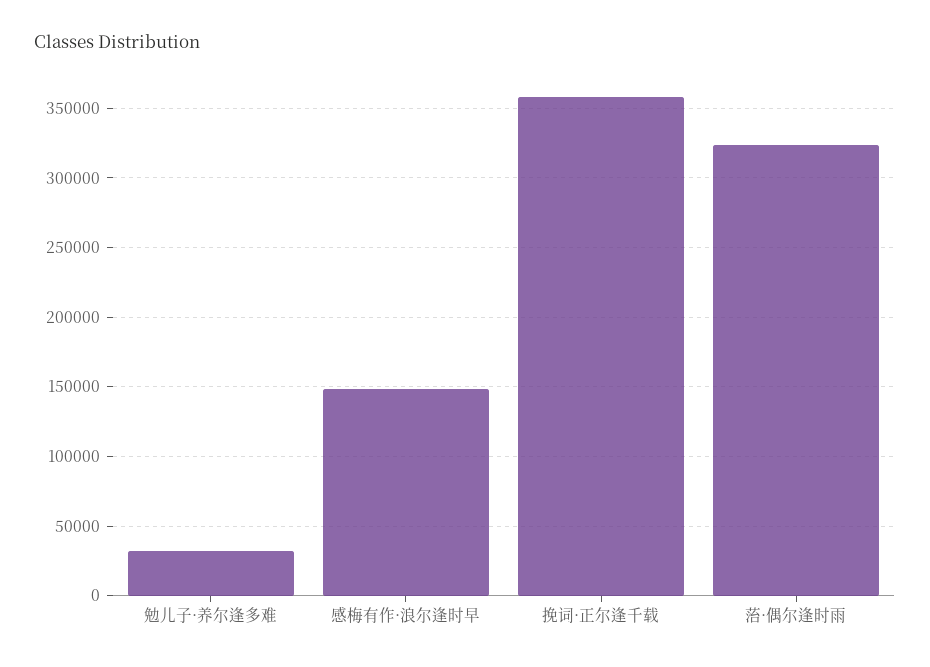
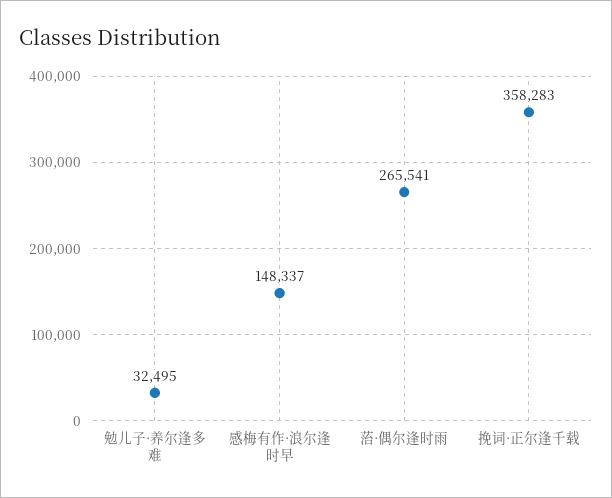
菭·偶尔逢时雨: 325000 -> 265541

